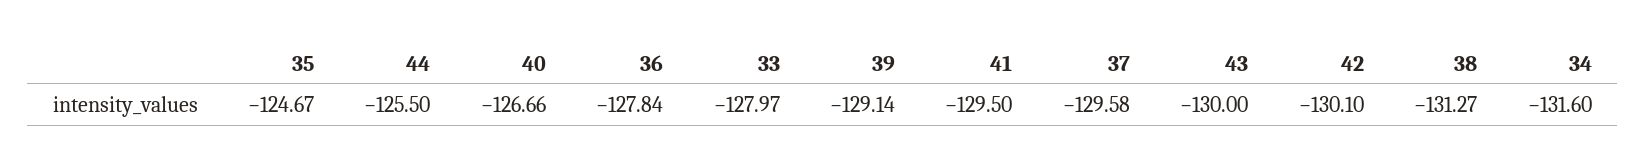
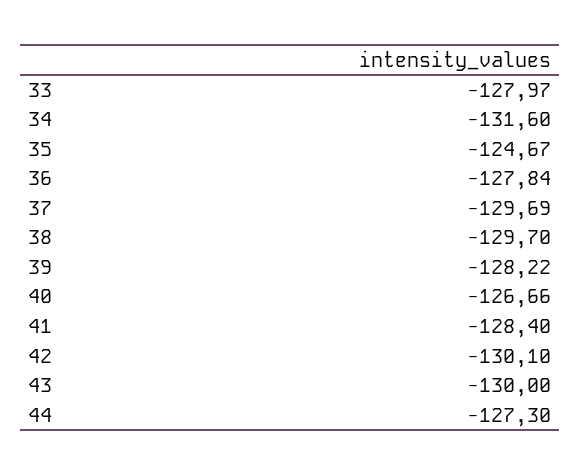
44: -125.5 -> -127.3
39: -129.14 -> -128.22
41: -129.5 -> -128.4
37: -129.58 -> -129.69
38: -131.27 -> -129.7

